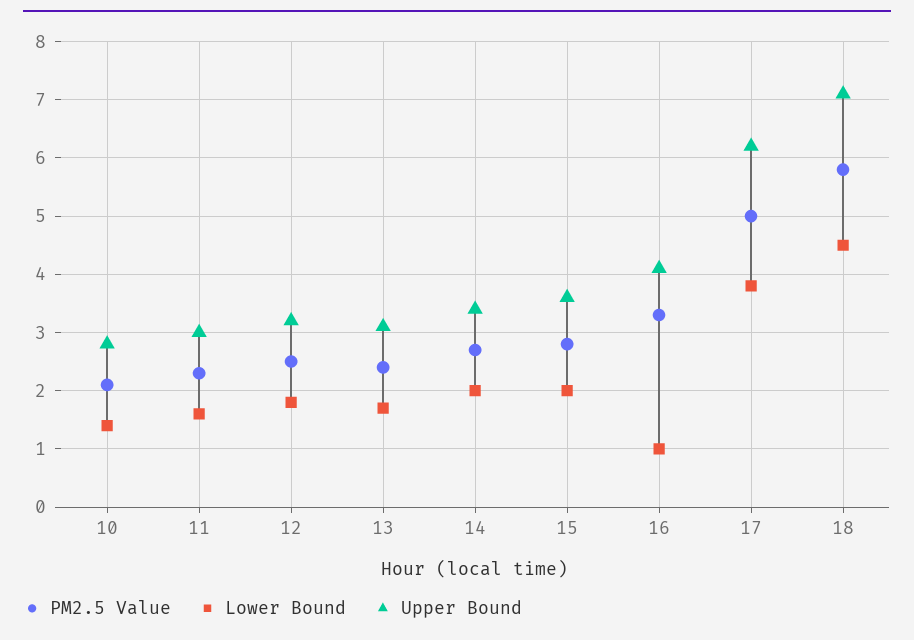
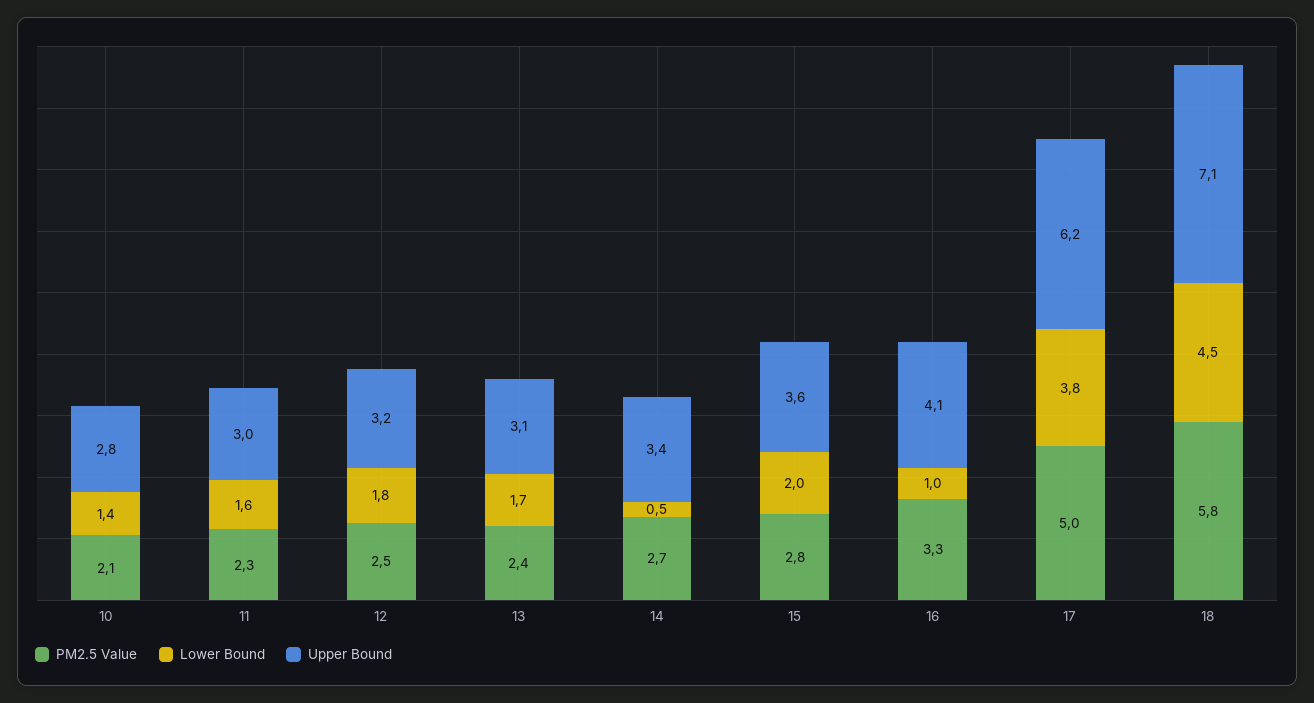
Lower Bound, 14: 2 -> 0.5

